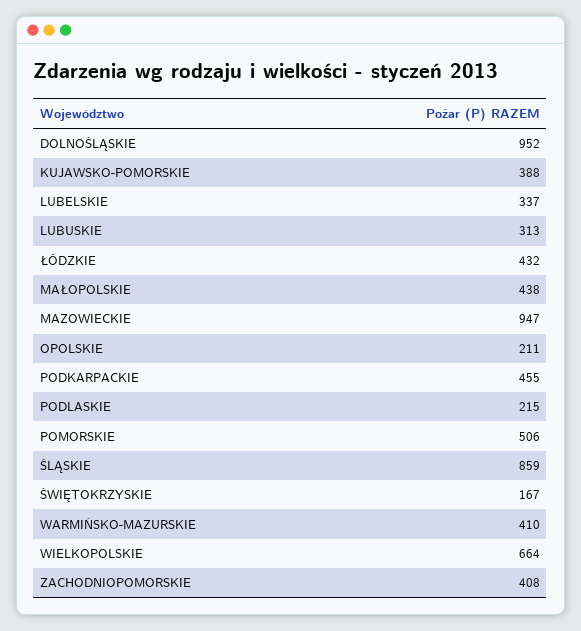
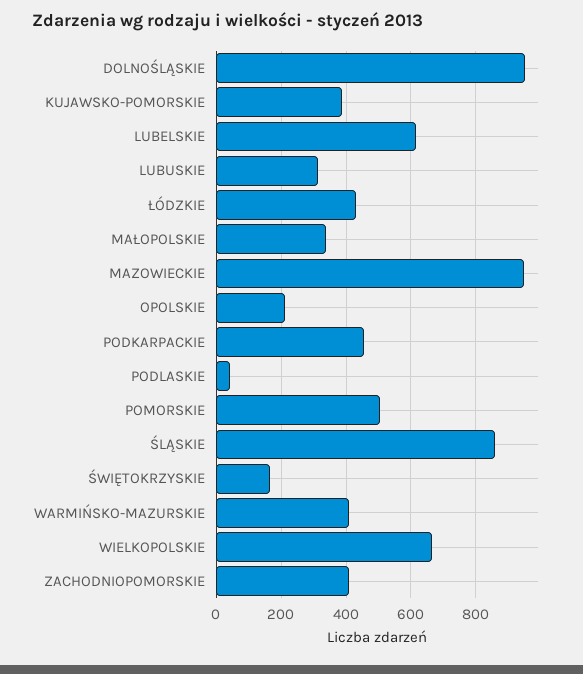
LUBELSKIE: 337 -> 620
MAŁOPOLSKIE: 438 -> 340
PODLASKIE: 215 -> 40

